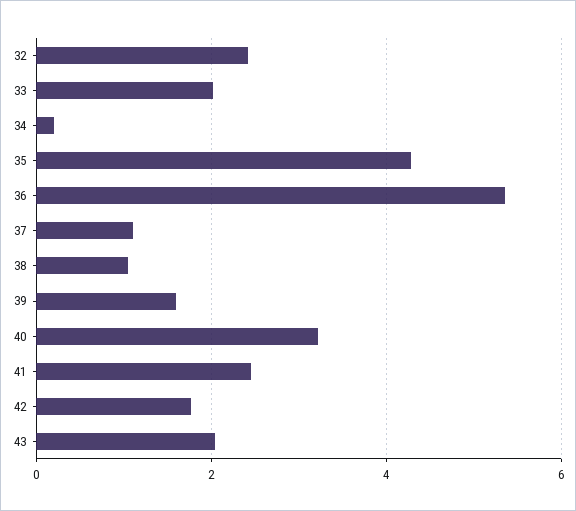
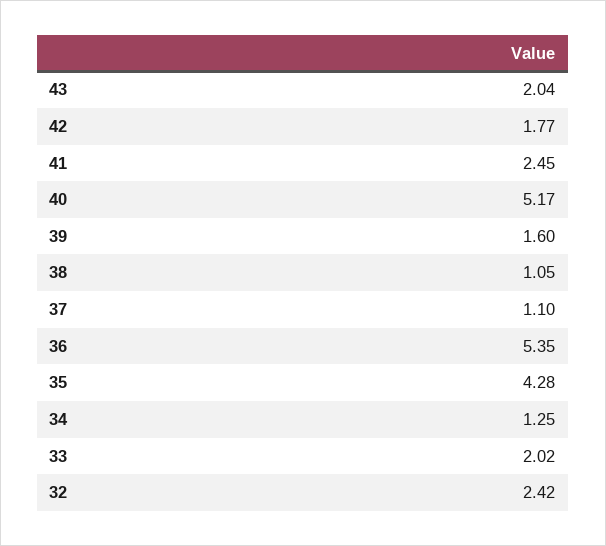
34: 0.2 -> 1.25
40: 3.2 -> 5.17

